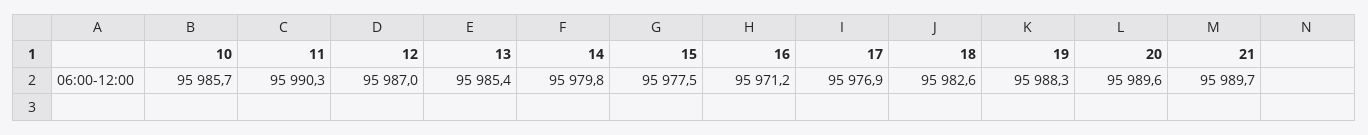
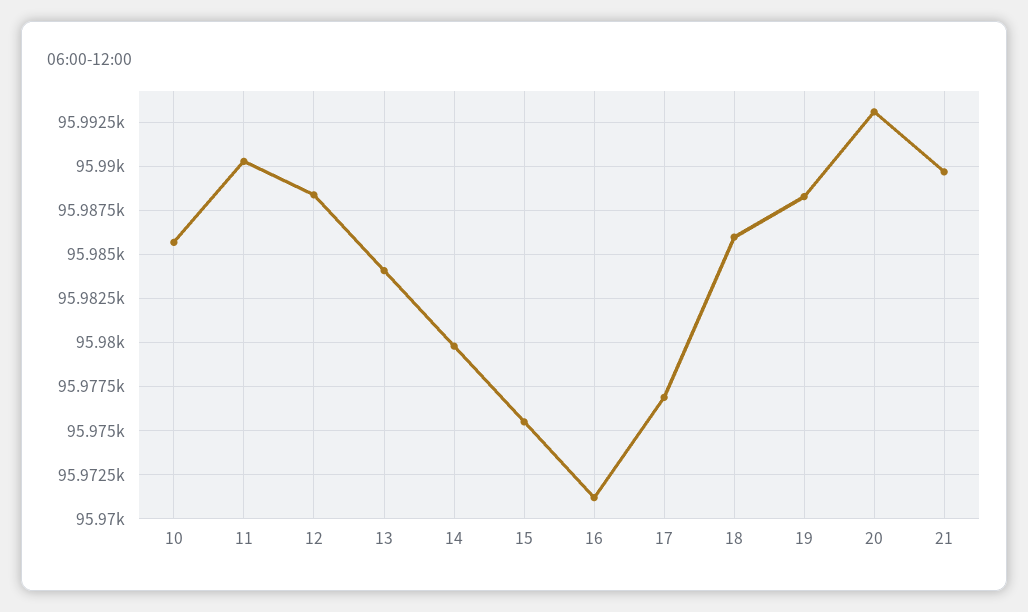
12: 95987 -> 95988.5
13: 95985.4 -> 95984
15: 95977.5 -> 95975.5
18: 95982.6 -> 95986
20: 95989.6 -> 95993

